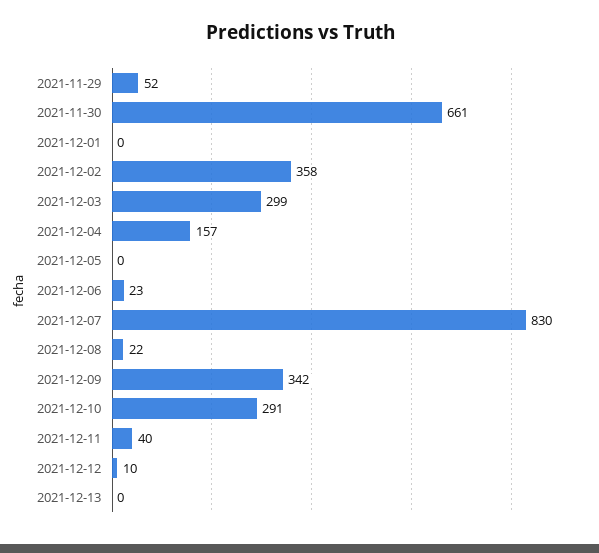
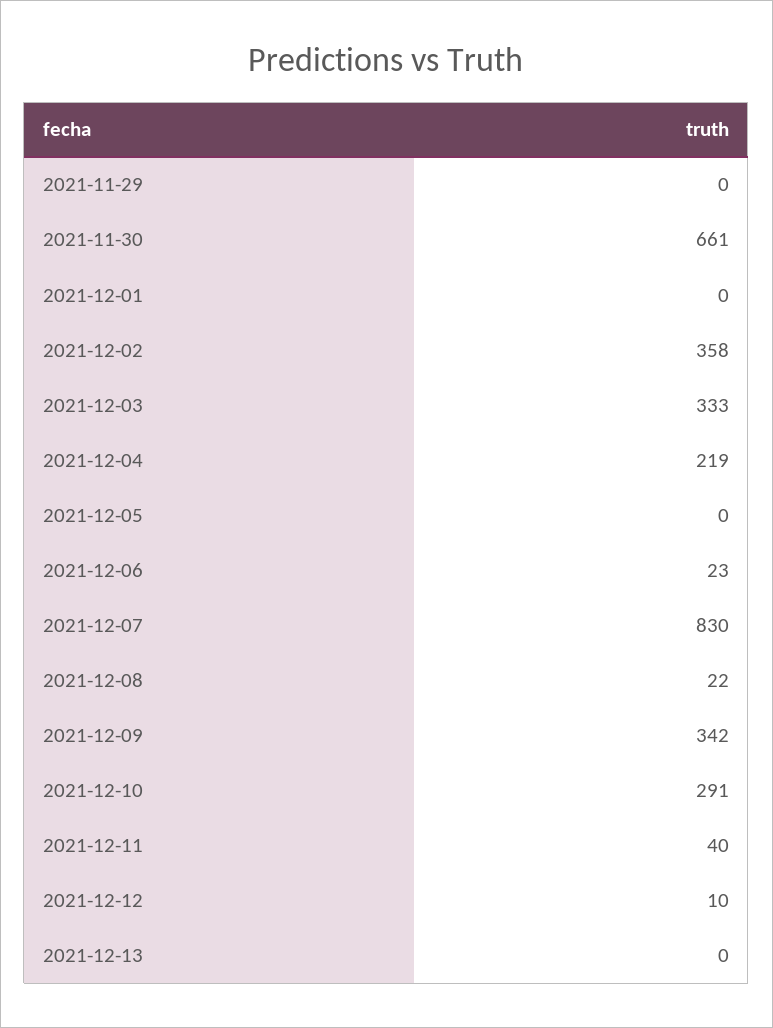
2021-11-29: 52 -> 0
2021-12-03: 299 -> 333
2021-12-04: 157 -> 219

